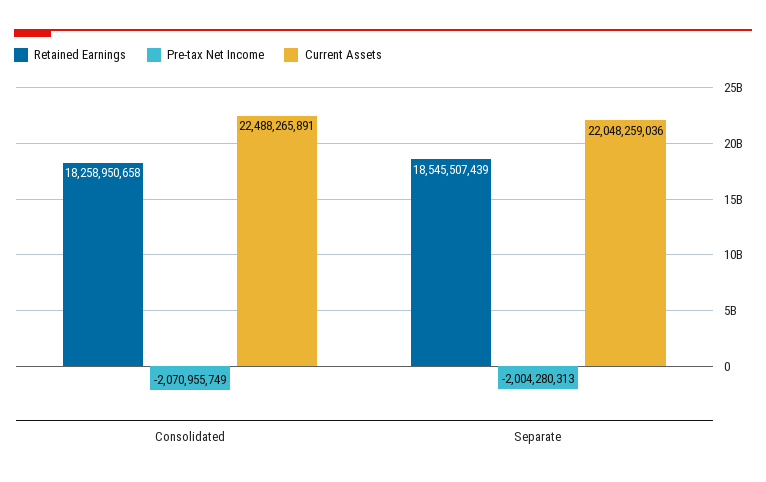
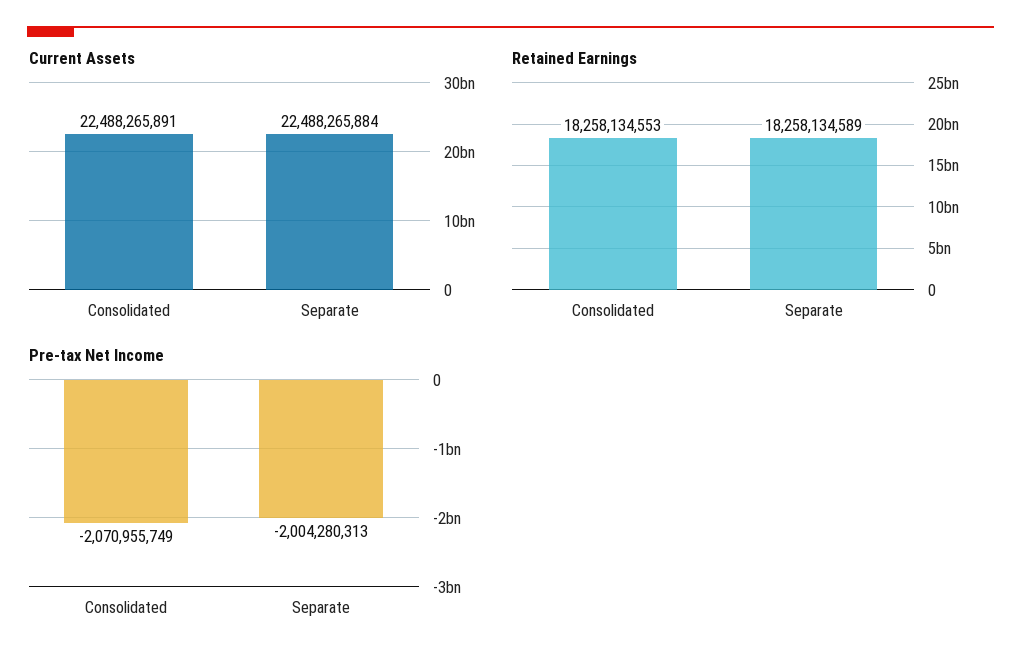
Retained Earnings, Consolidated: 18258950658 -> 18258134553
Retained Earnings, Separate: 18545507439 -> 18258134589
Current Assets, Separate: 22048259036 -> 22488265884

